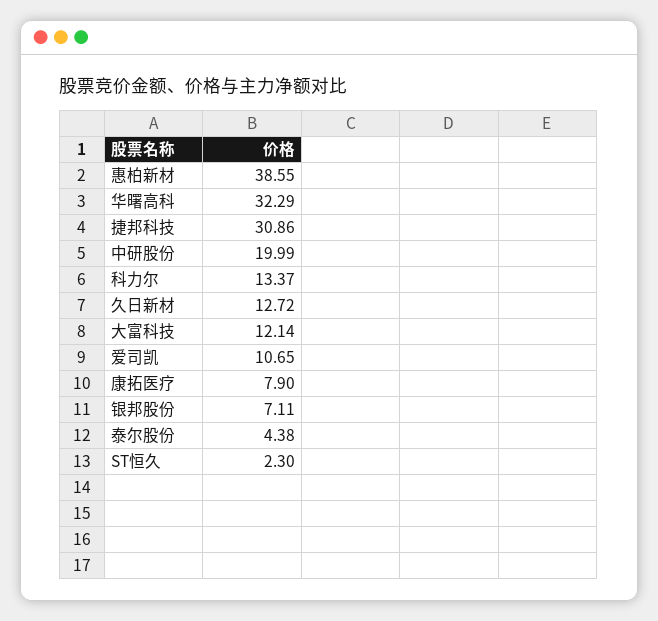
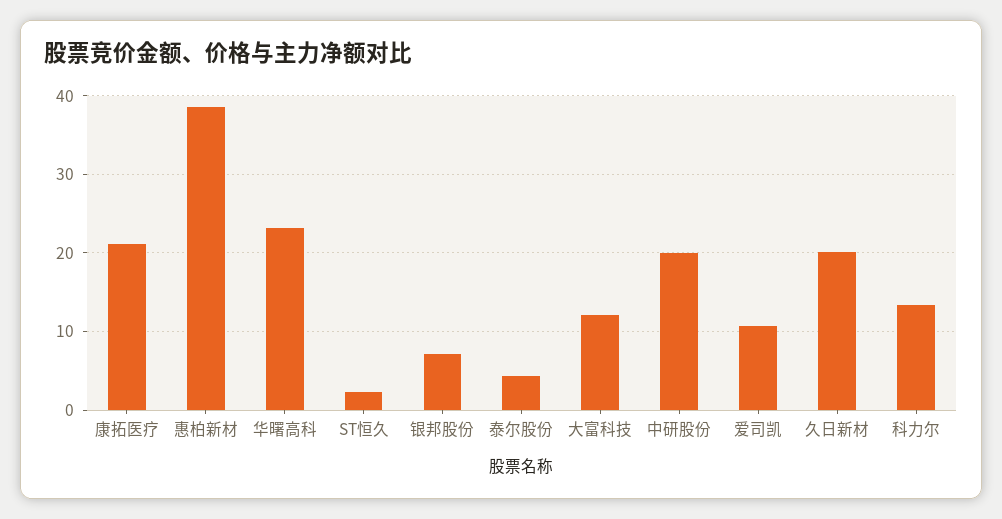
华曙高科: 32.29 -> 23
捷邦科技: 30.86 -> none
久日新材: 12.72 -> 20
康拓医疗: 7.9 -> 21

